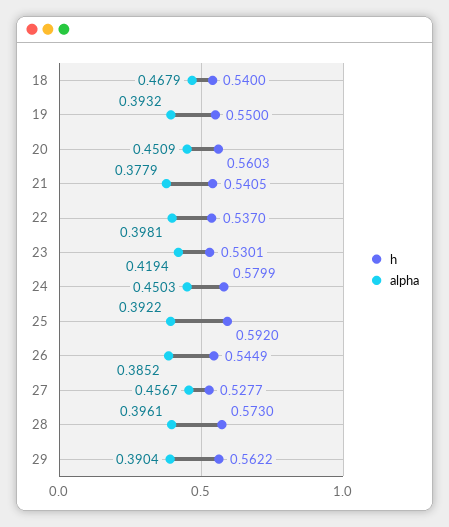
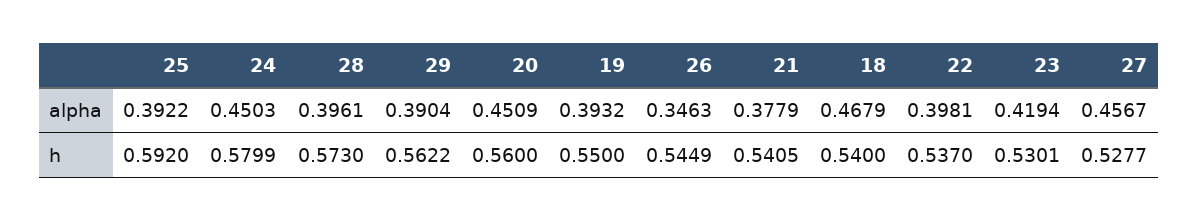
h, 20: 0.5603 -> 0.56
alpha, 26: 0.3852 -> 0.3463

